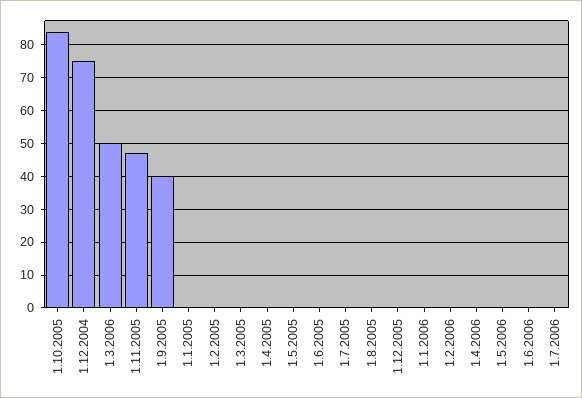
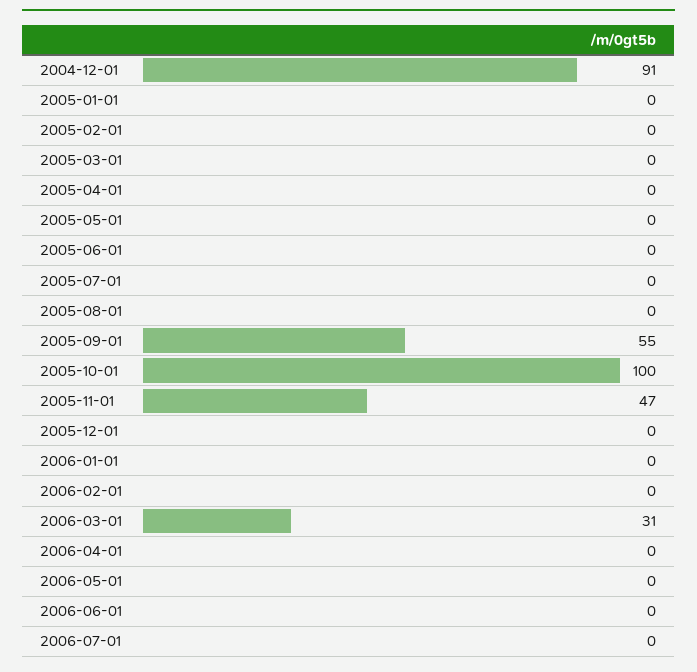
1.10.2005: 85 -> 100
1.12.2004: 75 -> 91
1.3.2006: 50 -> 31
1.9.2005: 40 -> 55

